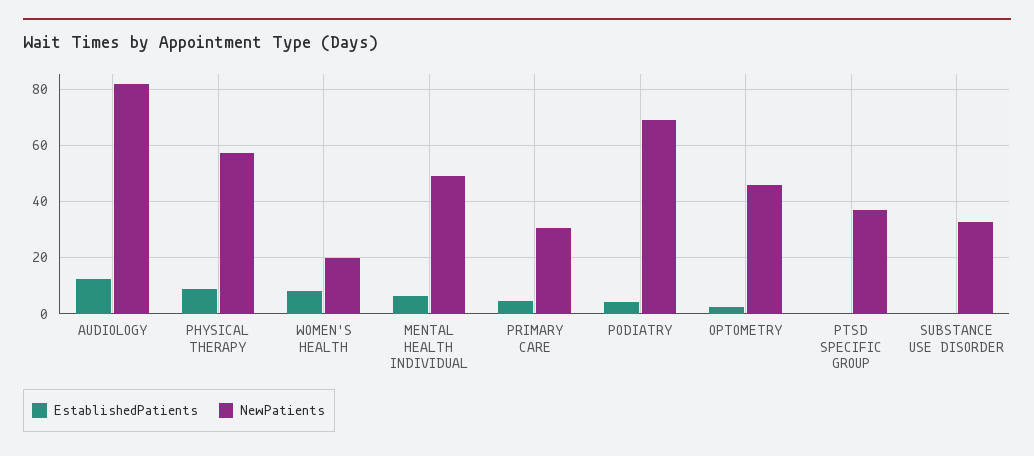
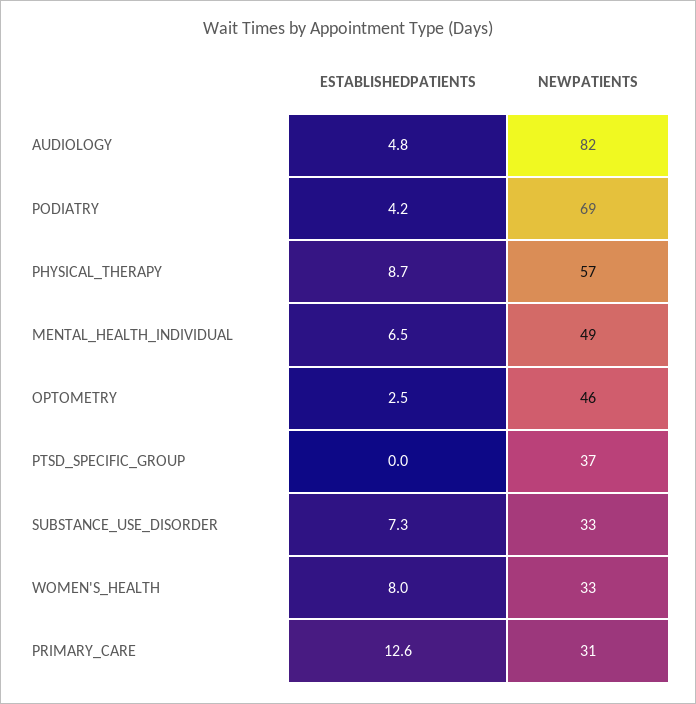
EstablishedPatients, AUDIOLOGY: 12.5 -> 4.8
NewPatients, WOMEN'S HEALTH: 20 -> 33
EstablishedPatients, PRIMARY CARE: 5 -> 12.6
EstablishedPatients, SUBSTANCE USE DISORDER: 0 -> 7.3

